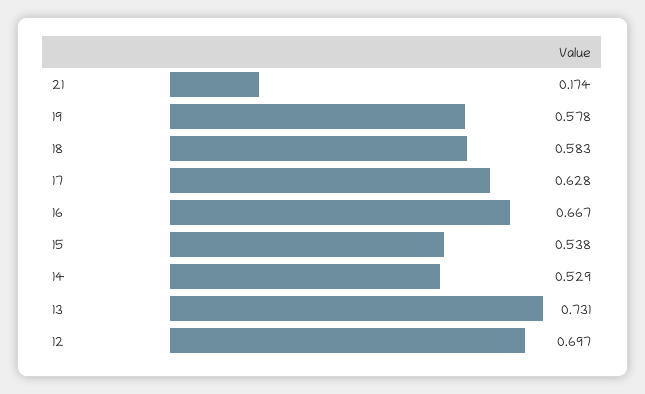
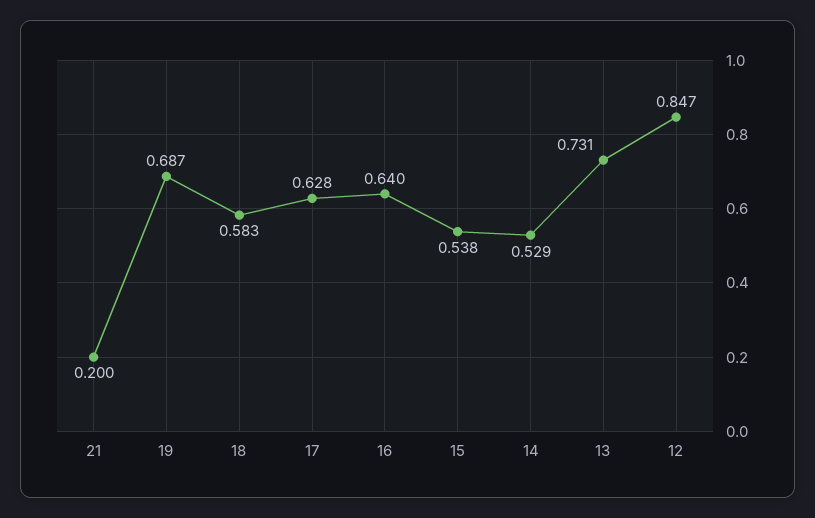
21: 0.174 -> 0.2
19: 0.578 -> 0.687
16: 0.667 -> 0.64
12: 0.697 -> 0.847

